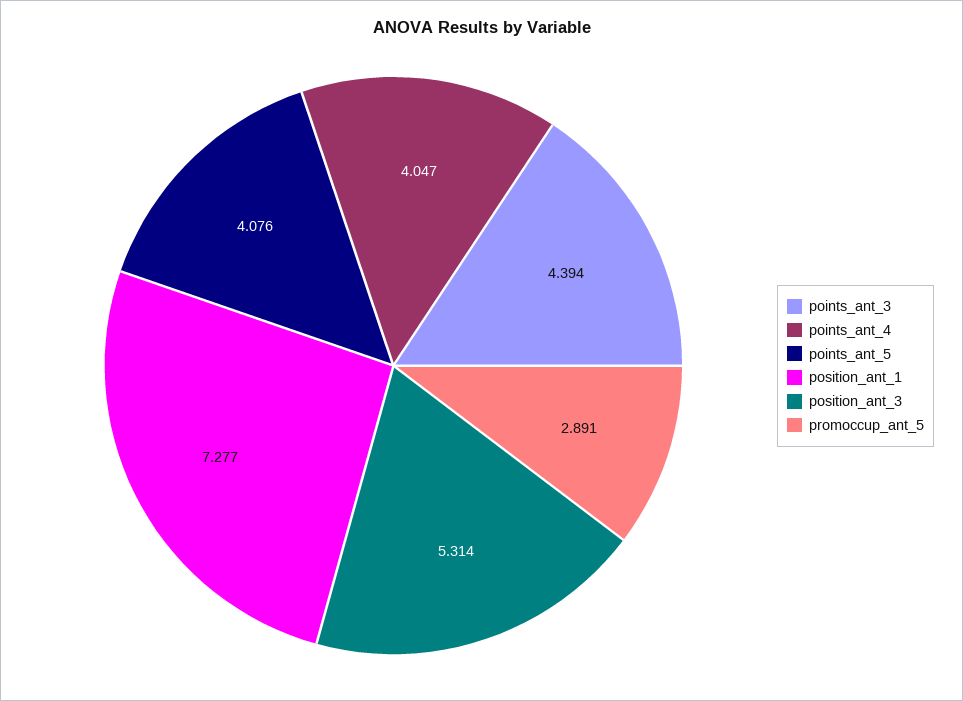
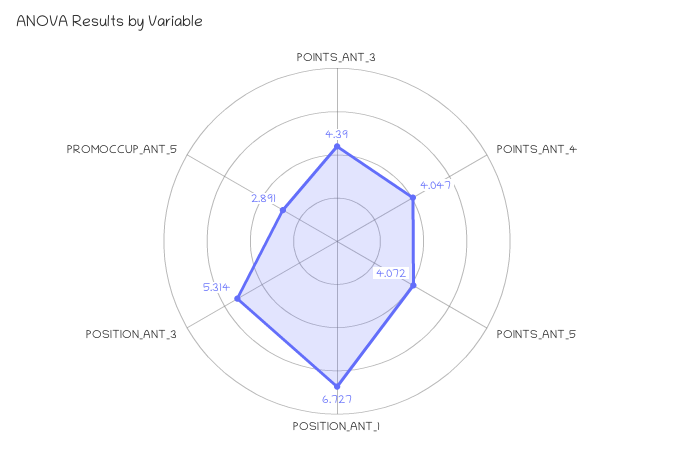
points_ant_3: 4.394 -> 4.39
points_ant_5: 4.076 -> 4.072
position_ant_1: 7.277 -> 6.727

